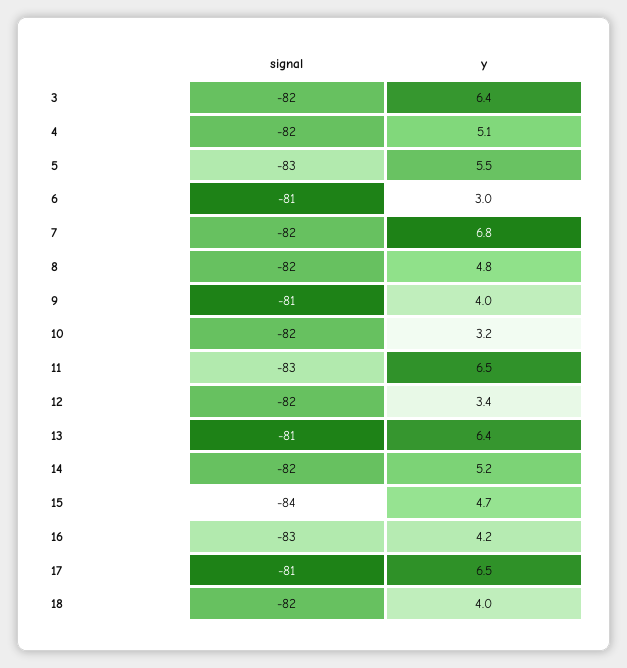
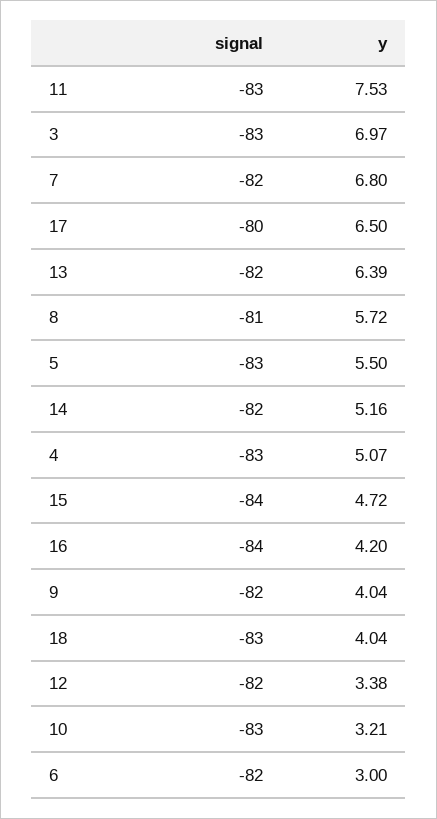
signal, 3: -82 -> -83
y, 3: 6.4 -> 6.97
signal, 4: -82 -> -83
signal, 6: -81 -> -82
signal, 8: -82 -> -81
y, 8: 4.8 -> 5.72
signal, 9: -81 -> -82
signal, 10: -82 -> -83
y, 11: 6.5 -> 7.53
signal, 13: -81 -> -82
signal, 16: -83 -> -84
signal, 17: -81 -> -80
signal, 18: -82 -> -83

